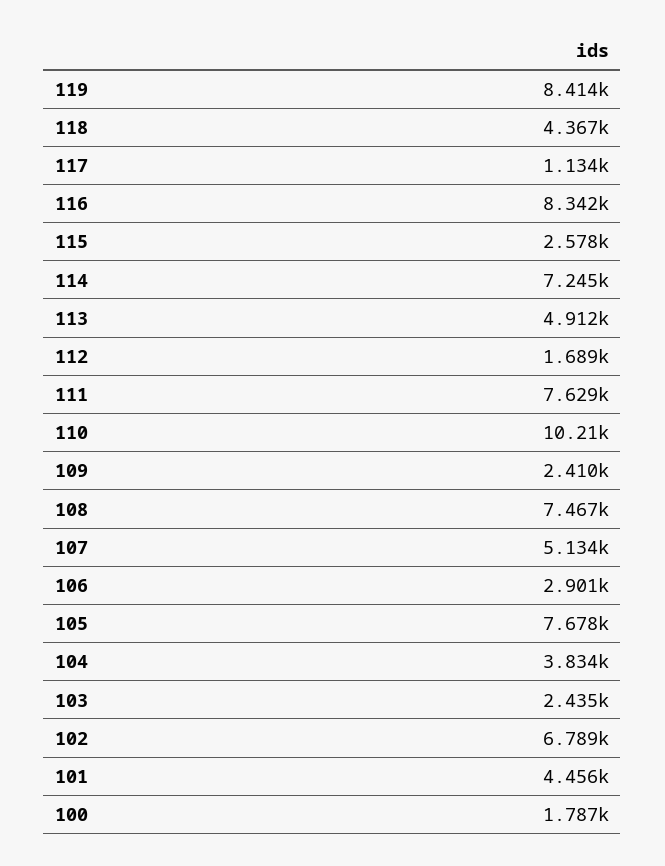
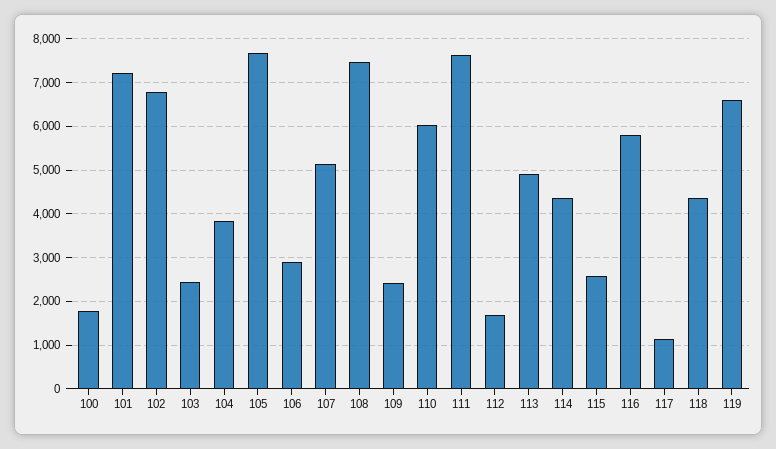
119: 8414 -> 6600
116: 8342 -> 5800
114: 7245 -> 4400
110: 10210 -> 6000
101: 4456 -> 7200

